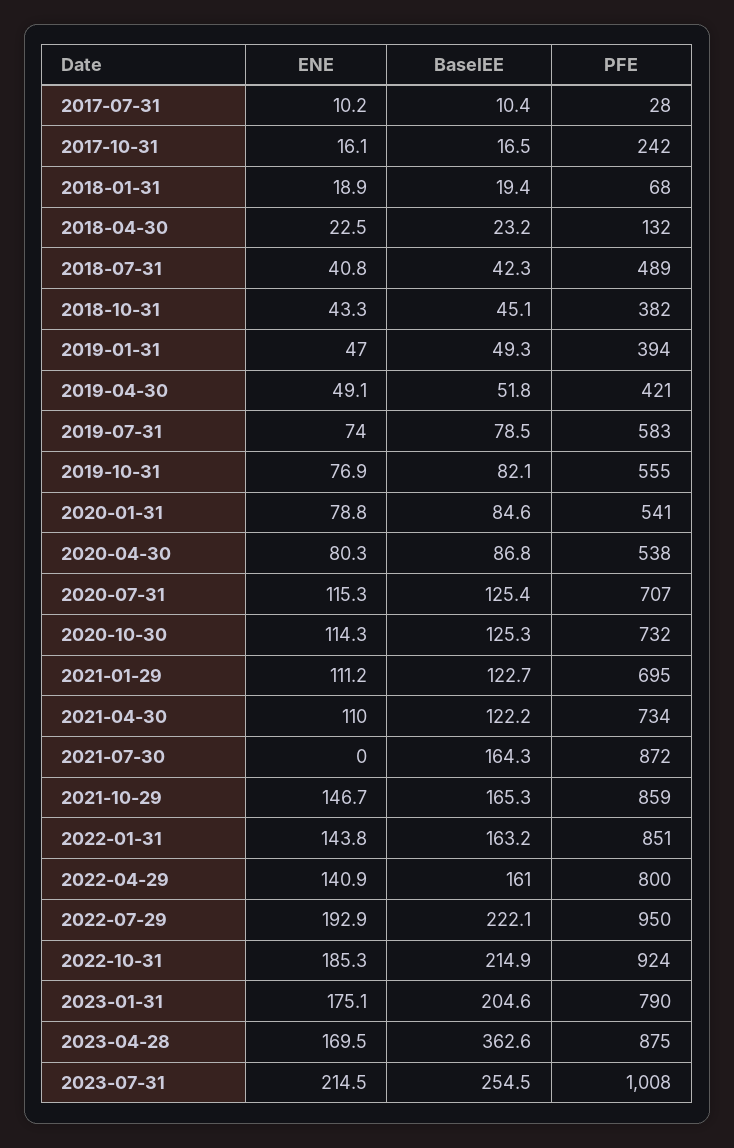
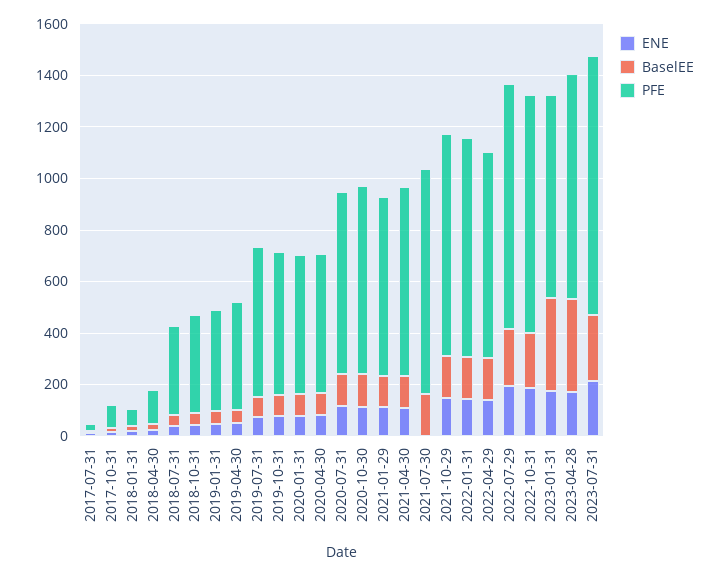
PFE, 2017-10-31: 242 -> 100
PFE, 2018-07-31: 489 -> 350
BaselEE, 2023-01-31: 204.6 -> 350

